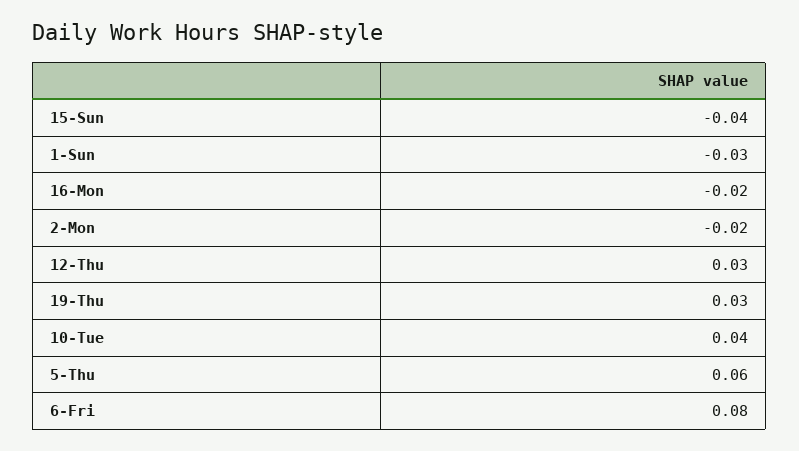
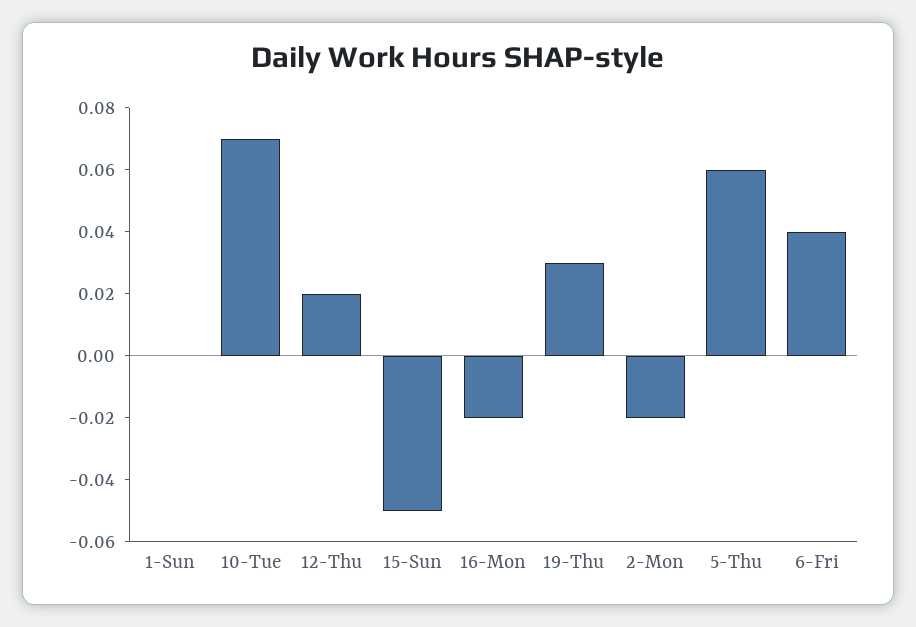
15-Sun: -0.04 -> -0.05
1-Sun: -0.03 -> 0
12-Thu: 0.03 -> 0.02
10-Tue: 0.04 -> 0.07
6-Fri: 0.08 -> 0.04

